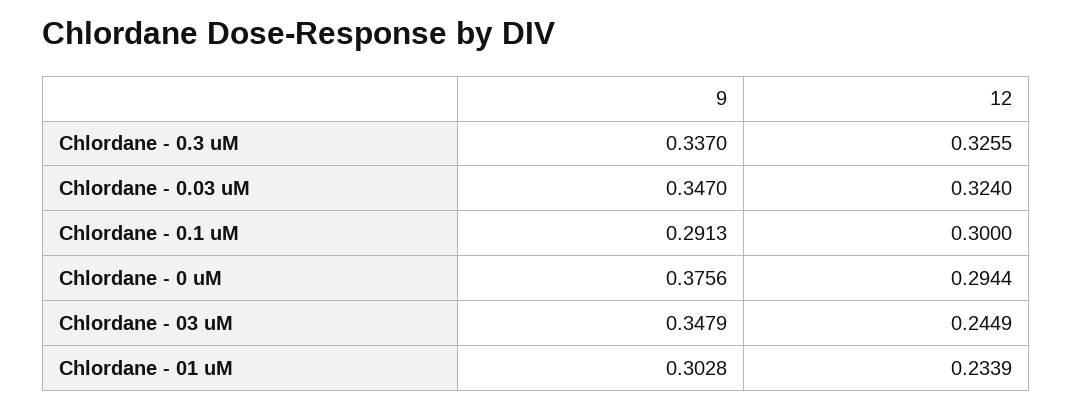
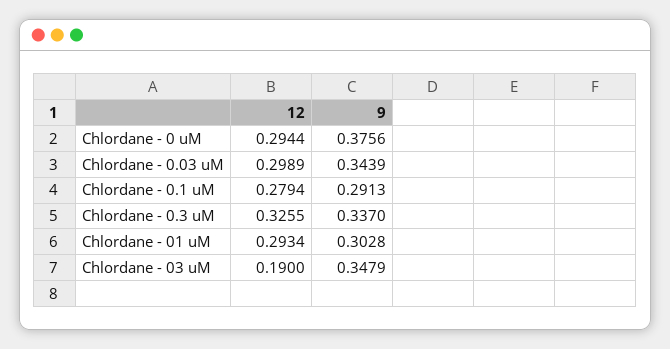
9, Chlordane - 0.03 uM: 0.347 -> 0.3439
12, Chlordane - 0.03 uM: 0.324 -> 0.2989
12, Chlordane - 0.1 uM: 0.3 -> 0.2794
12, Chlordane - 03 uM: 0.2449 -> 0.19
12, Chlordane - 01 uM: 0.2339 -> 0.2934

